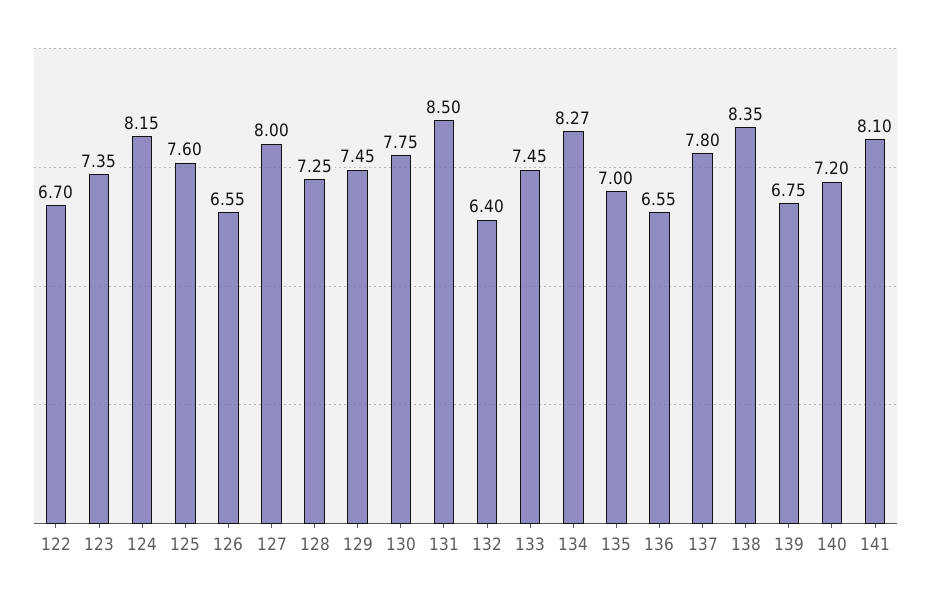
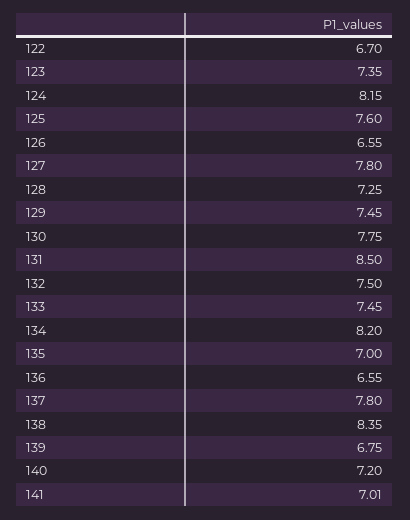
127: 8 -> 7.8
132: 6.4 -> 7.5
134: 8.27 -> 8.2
141: 8.1 -> 7.01

